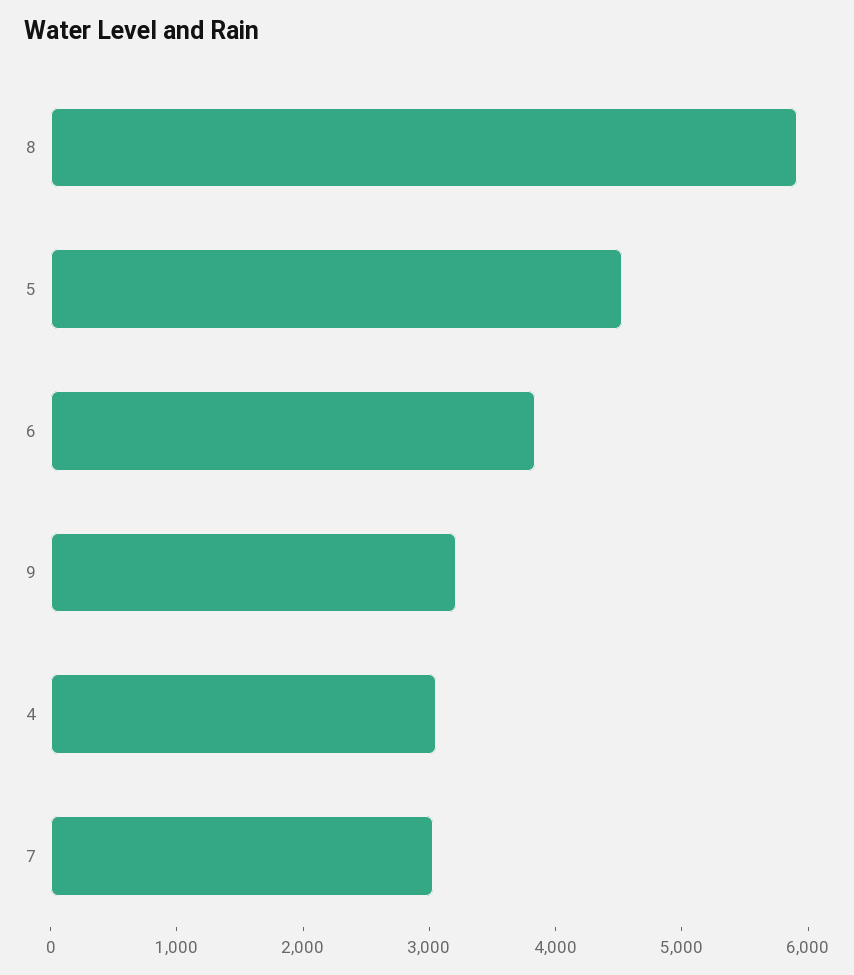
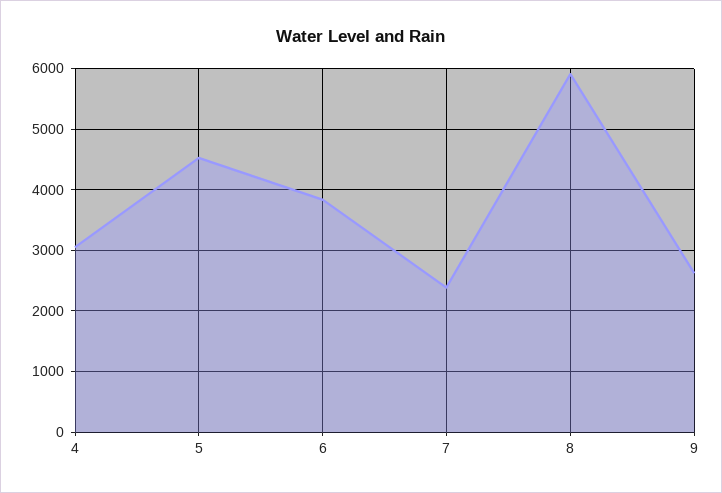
9: 3200 -> 2600
7: 3000 -> 2400

